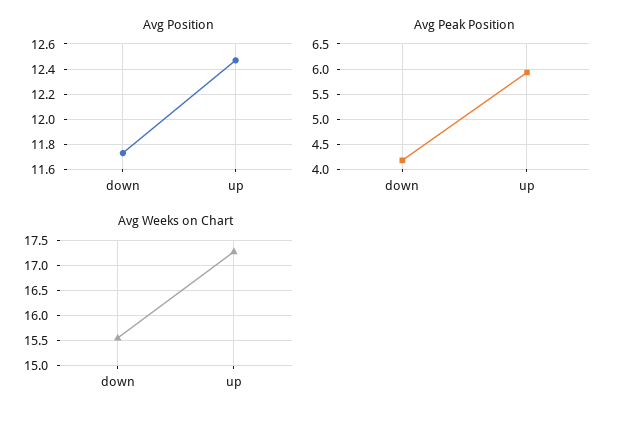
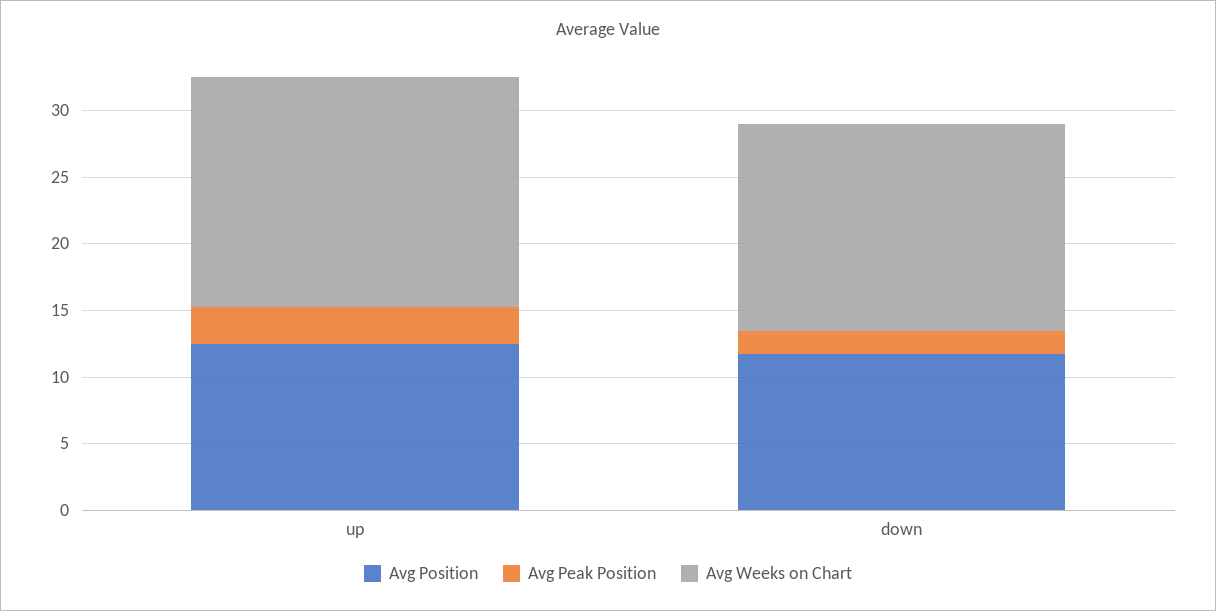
Avg Peak Position, down: 4.25 -> 2
Avg Peak Position, up: 6 -> 3

